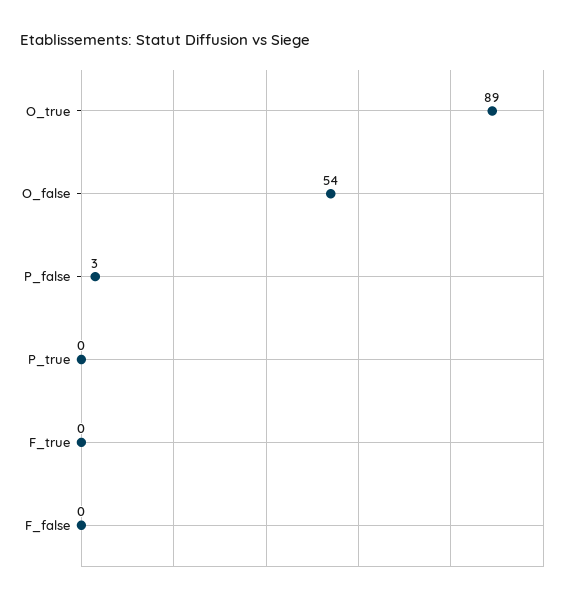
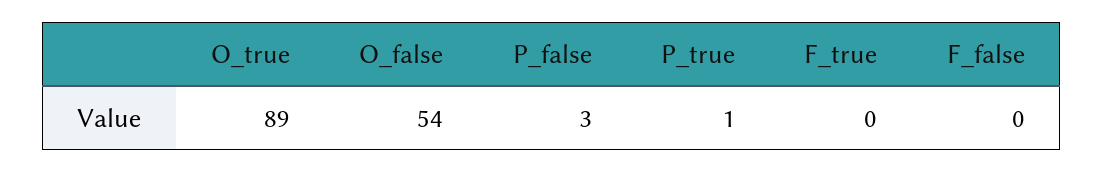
P_true: 0 -> 1

